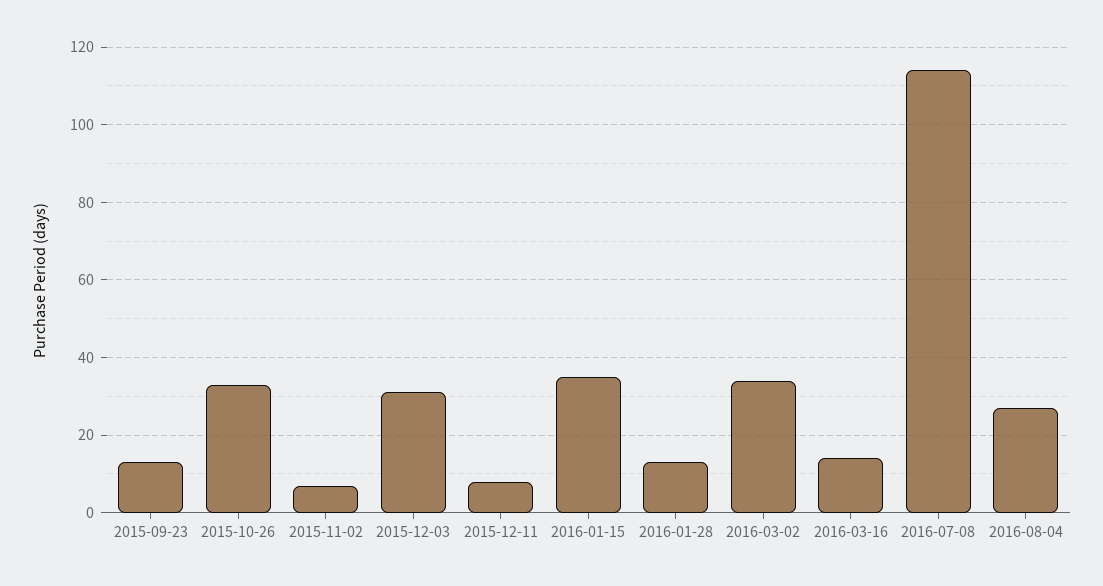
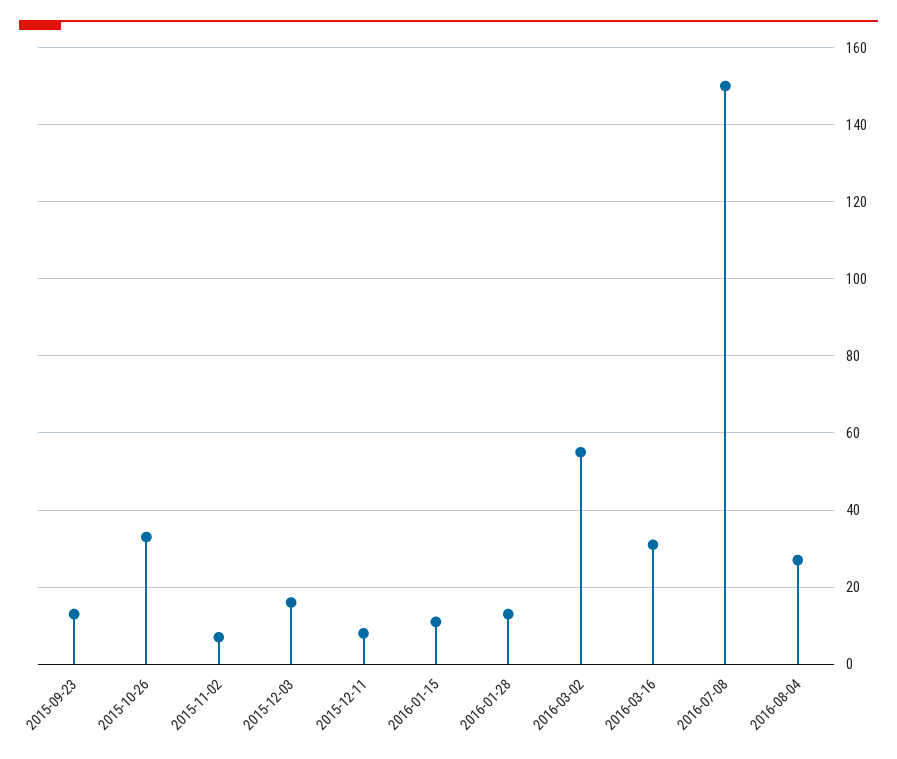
2015-12-03: 30 -> 15
2016-01-15: 35 -> 10
2016-03-02: 35 -> 55
2016-03-16: 15 -> 30
2016-07-08: 115 -> 150

